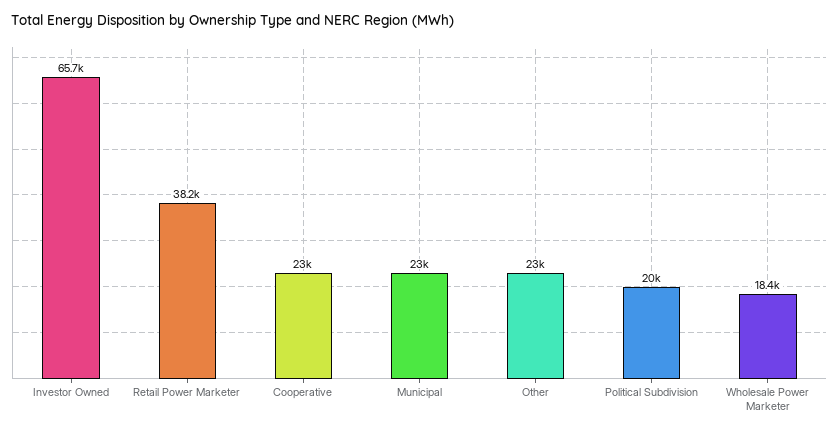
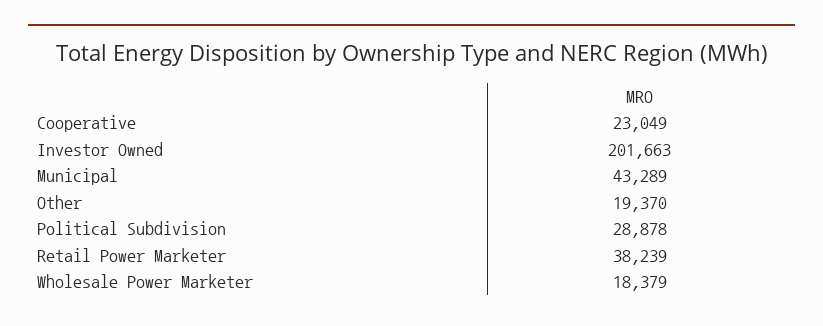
Investor Owned: 65700 -> 201663
Municipal: 23000 -> 43289
Other: 23000 -> 19370
Political Subdivision: 20000 -> 28878

